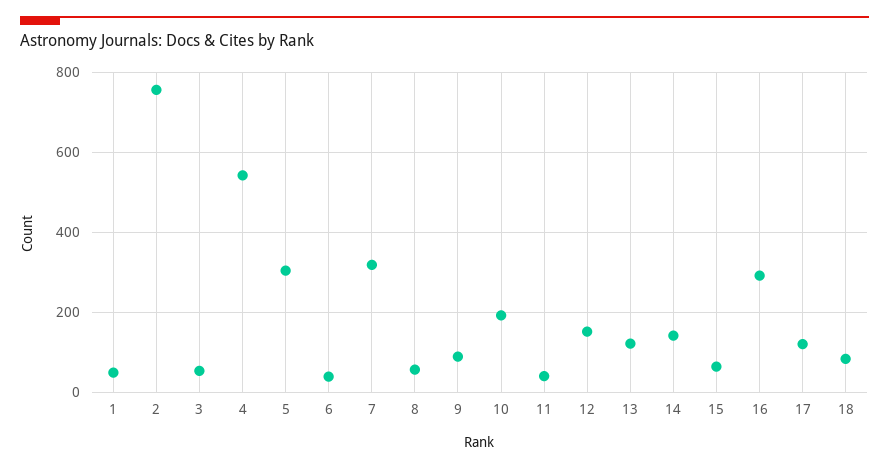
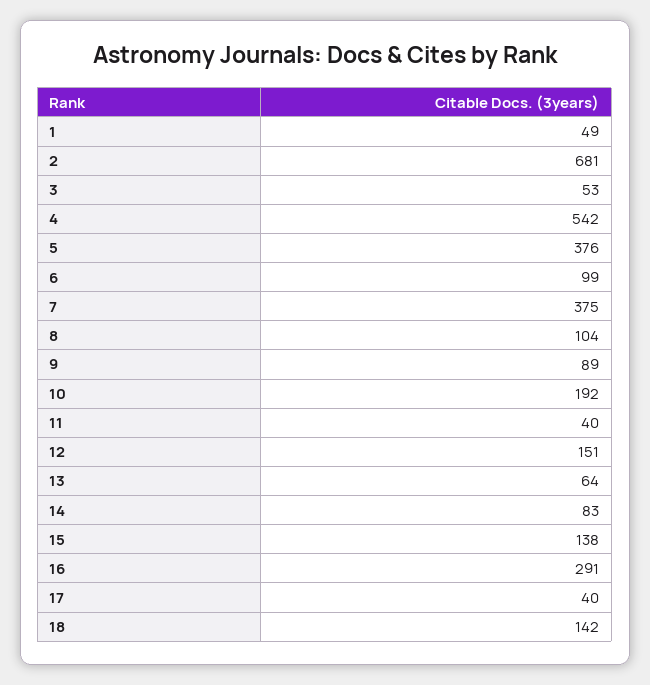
2: 760 -> 681
5: 300 -> 376
6: 40 -> 99
7: 320 -> 375
8: 60 -> 104
13: 120 -> 64
14: 140 -> 83
15: 60 -> 138
17: 120 -> 40
18: 80 -> 142

